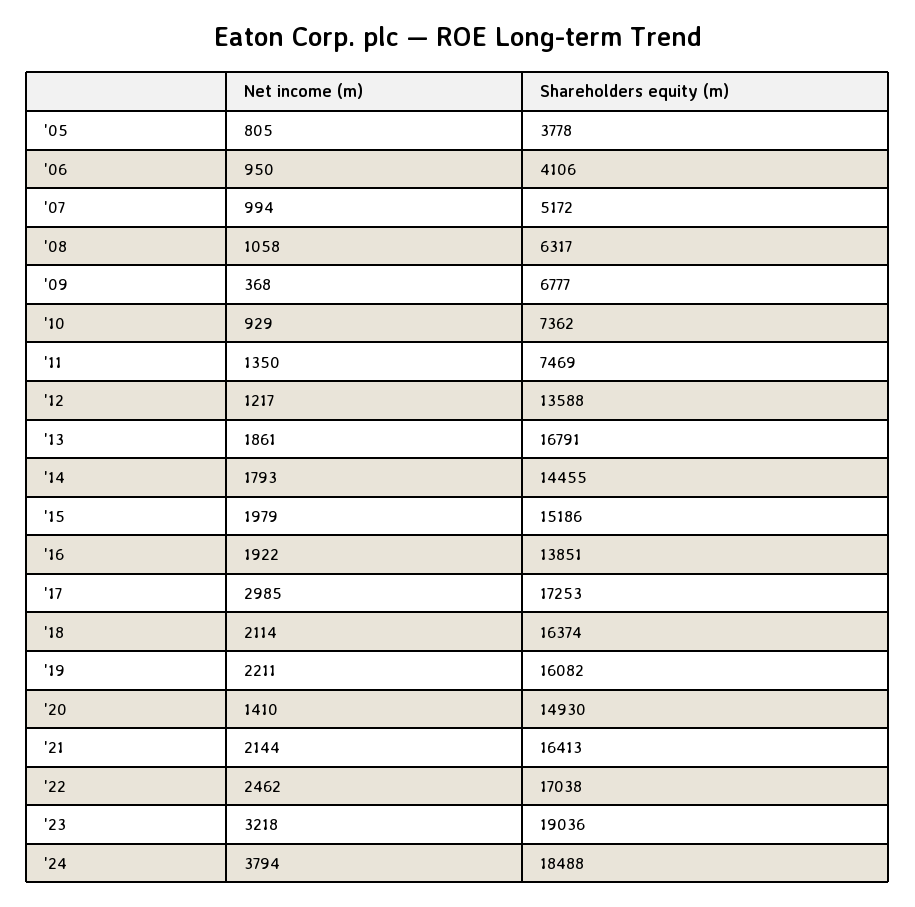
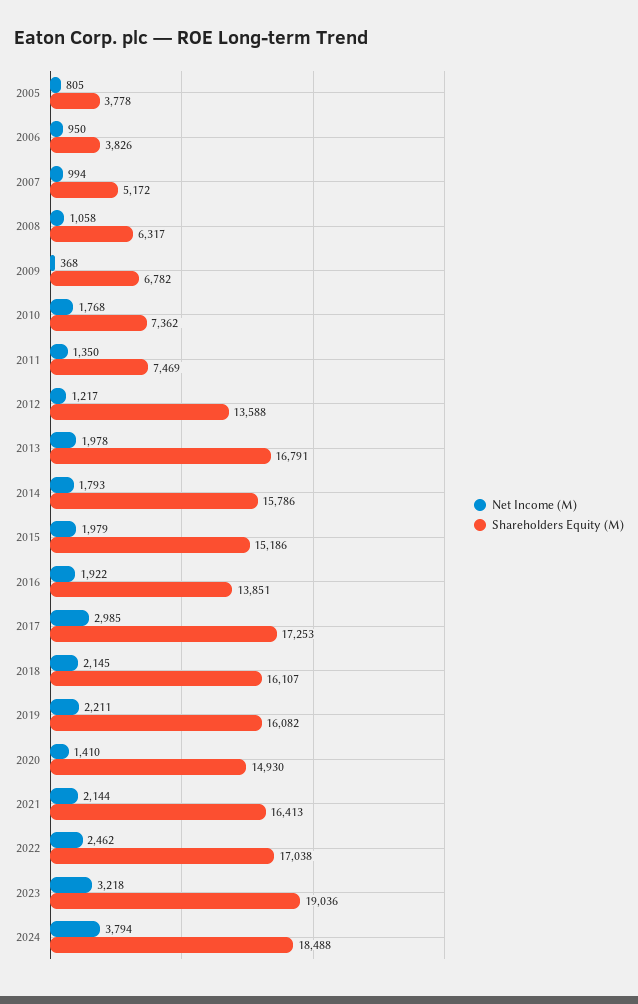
Shareholders equity (m), '06: 4106 -> 3826
Shareholders equity (m), '09: 6777 -> 6782
Net income (m), '10: 929 -> 1768
Net income (m), '13: 1861 -> 1978
Shareholders equity (m), '14: 14455 -> 15786
Net income (m), '18: 2114 -> 2145
Shareholders equity (m), '18: 16374 -> 16107

